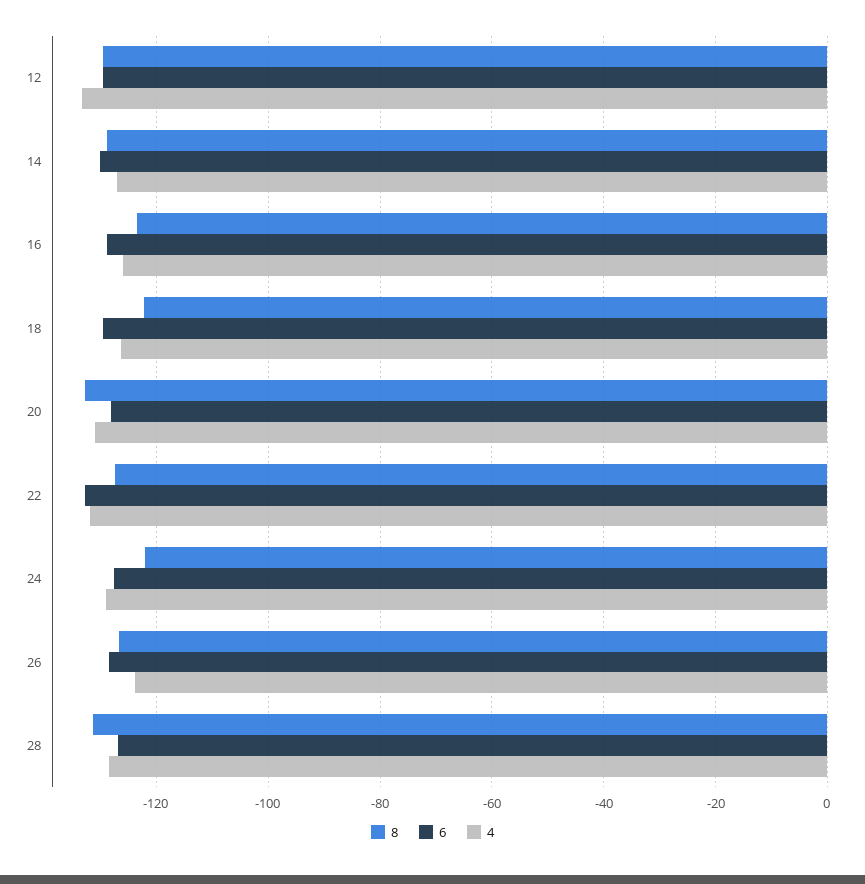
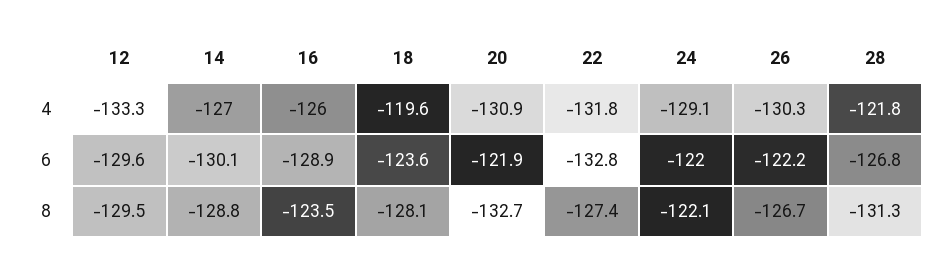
8, 18: -122 -> -128.1
6, 18: -130 -> -123.6
4, 18: -126 -> -119.6
6, 20: -128 -> -121.9
6, 24: -128 -> -122
6, 26: -128 -> -122.2
4, 26: -124 -> -130.3
4, 28: -128 -> -121.8

